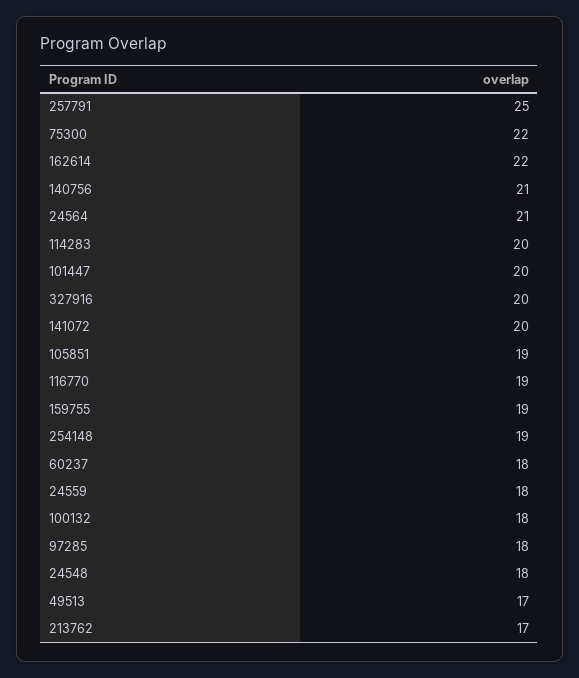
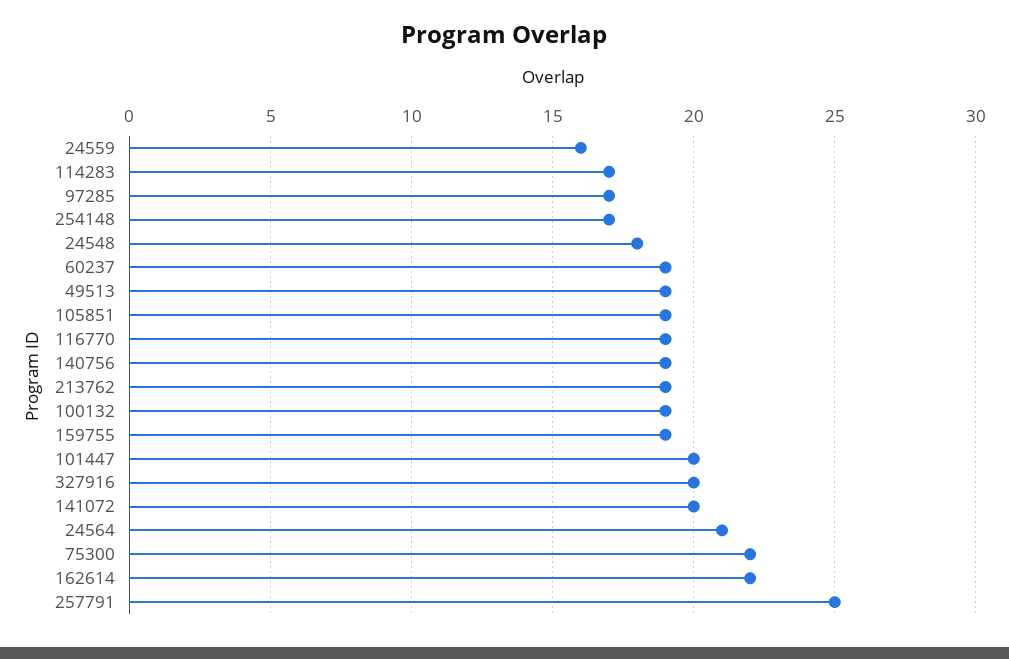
140756: 21 -> 19
114283: 20 -> 17
254148: 19 -> 17
60237: 18 -> 19
24559: 18 -> 16
100132: 18 -> 19
97285: 18 -> 17
49513: 17 -> 19
213762: 17 -> 19

